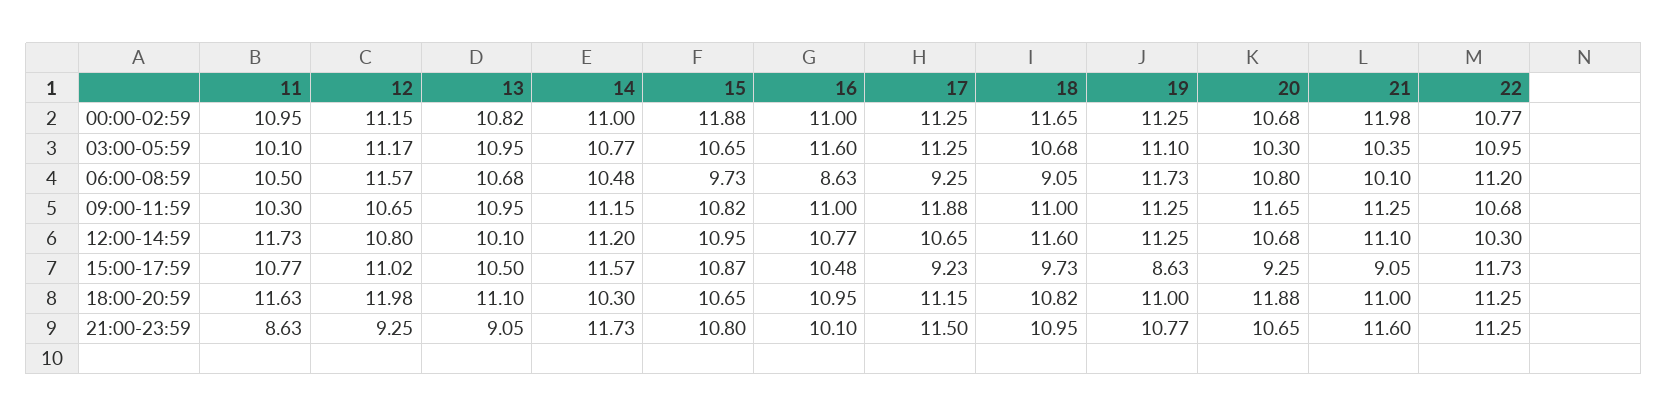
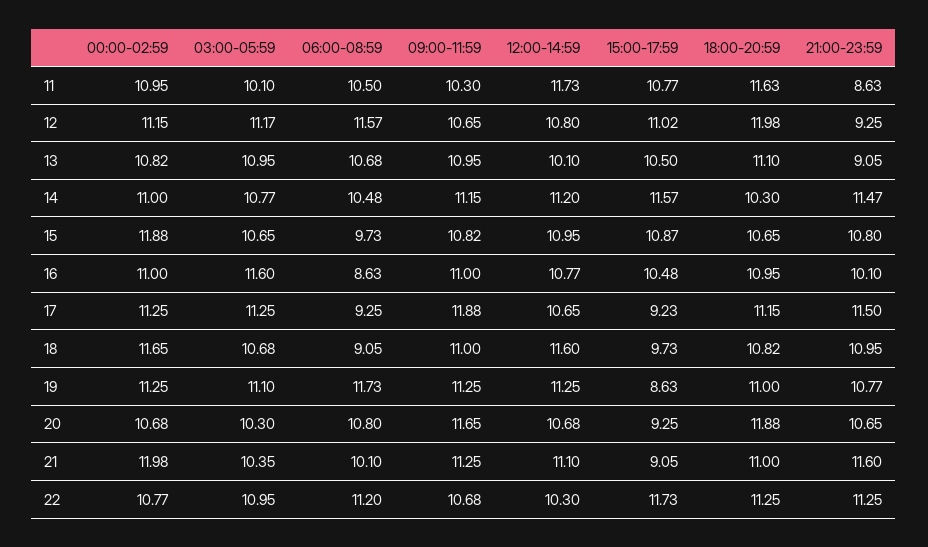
14, 21:00-23:59: 11.73 -> 11.47

